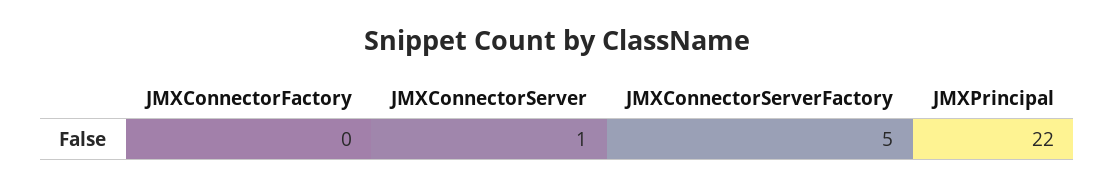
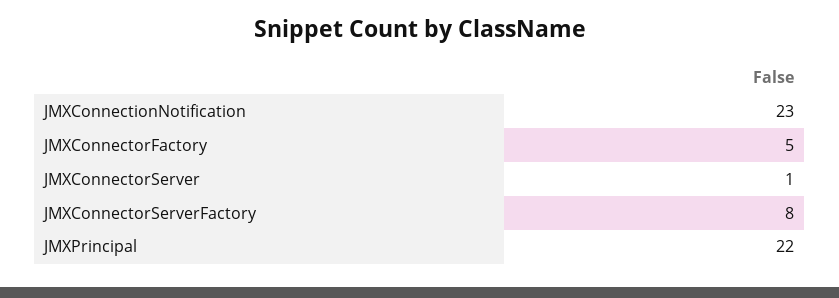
JMXConnectorFactory: 0 -> 5
JMXConnectorServerFactory: 5 -> 8
JMXConnectionNotification: none -> 23

